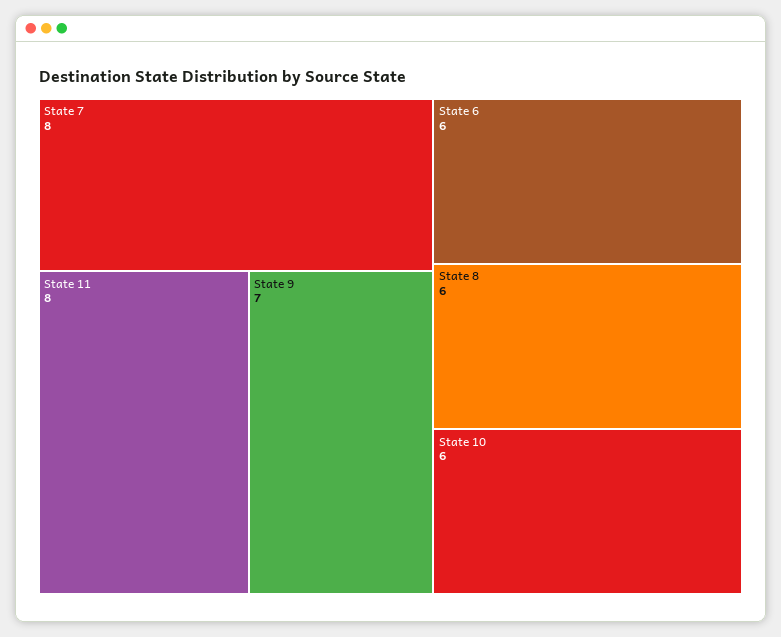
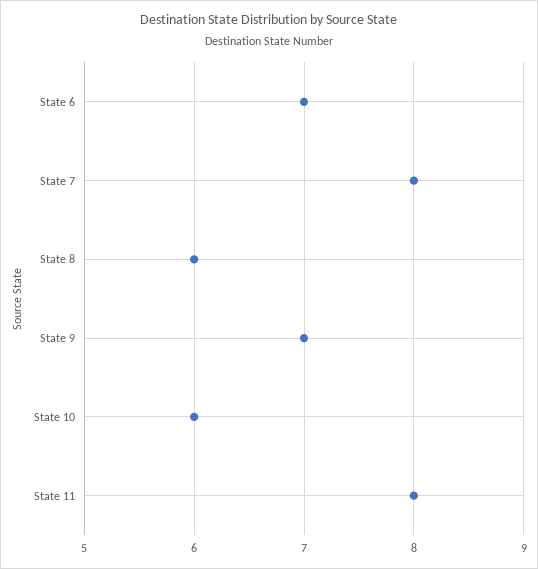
State 6: 6 -> 7

